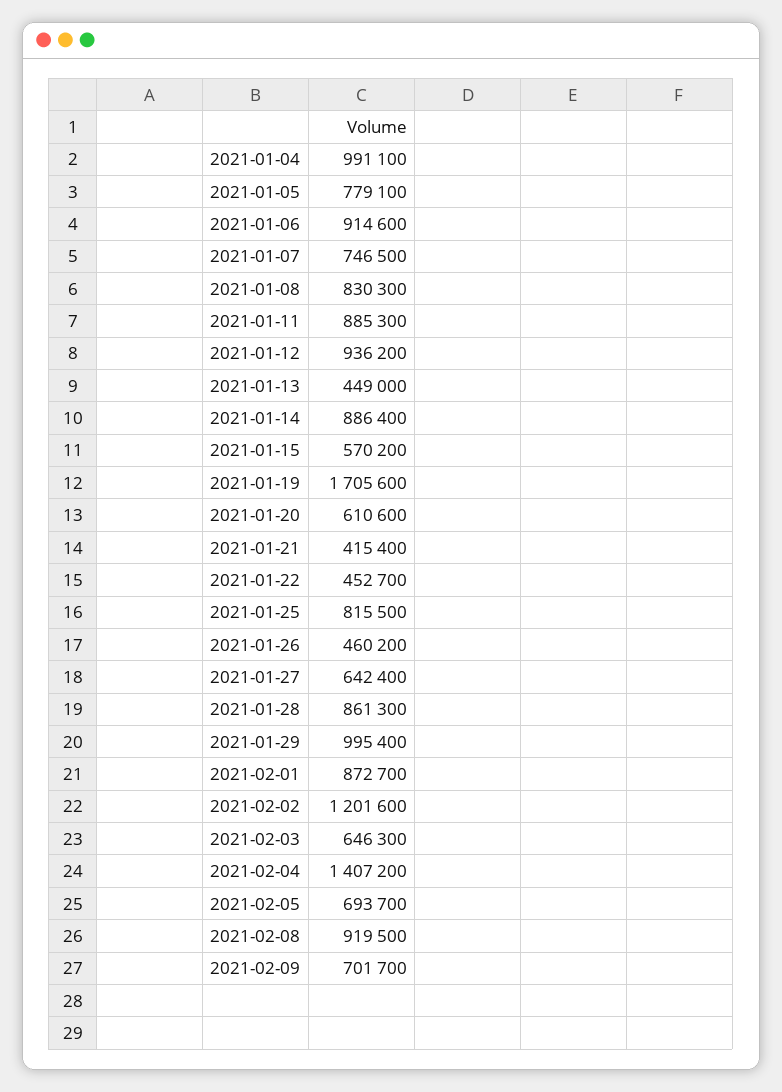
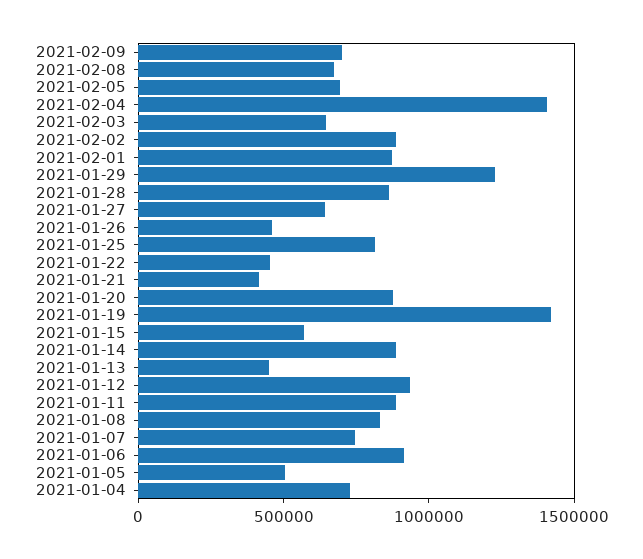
2021-01-04: 991100 -> 700000
2021-01-05: 779100 -> 500000
2021-01-19: 1705600 -> 1400000
2021-01-20: 610600 -> 900000
2021-01-29: 995400 -> 1200000
2021-02-02: 1201600 -> 900000
2021-02-08: 919500 -> 700000

